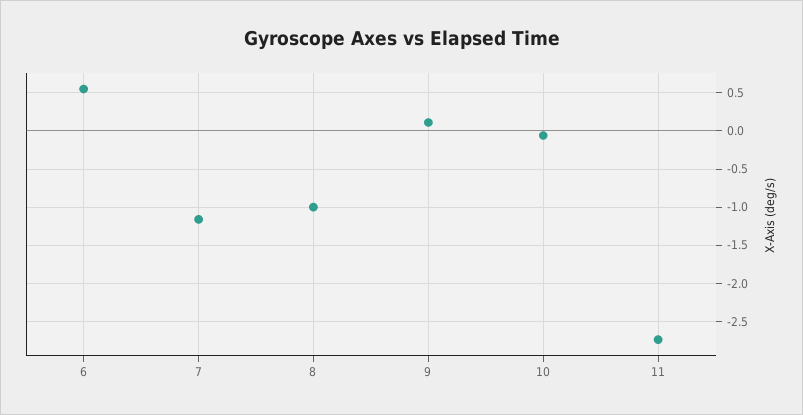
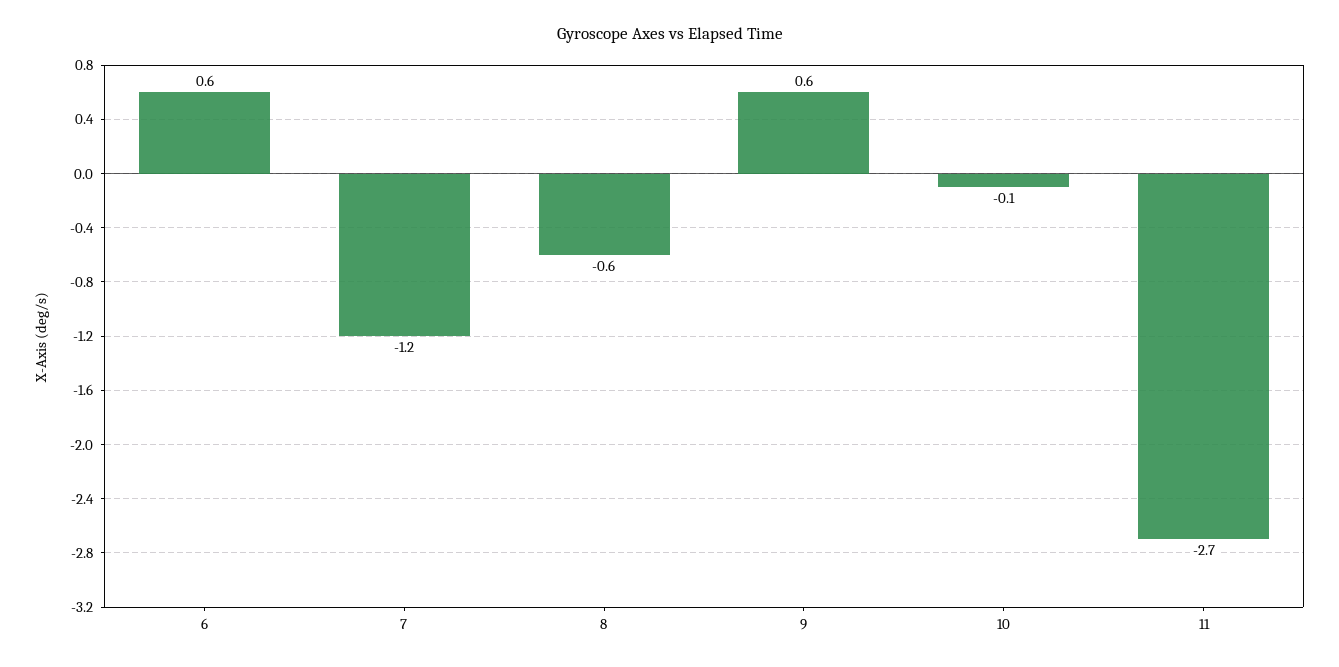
8: -1 -> -0.6
9: 0.1 -> 0.6

